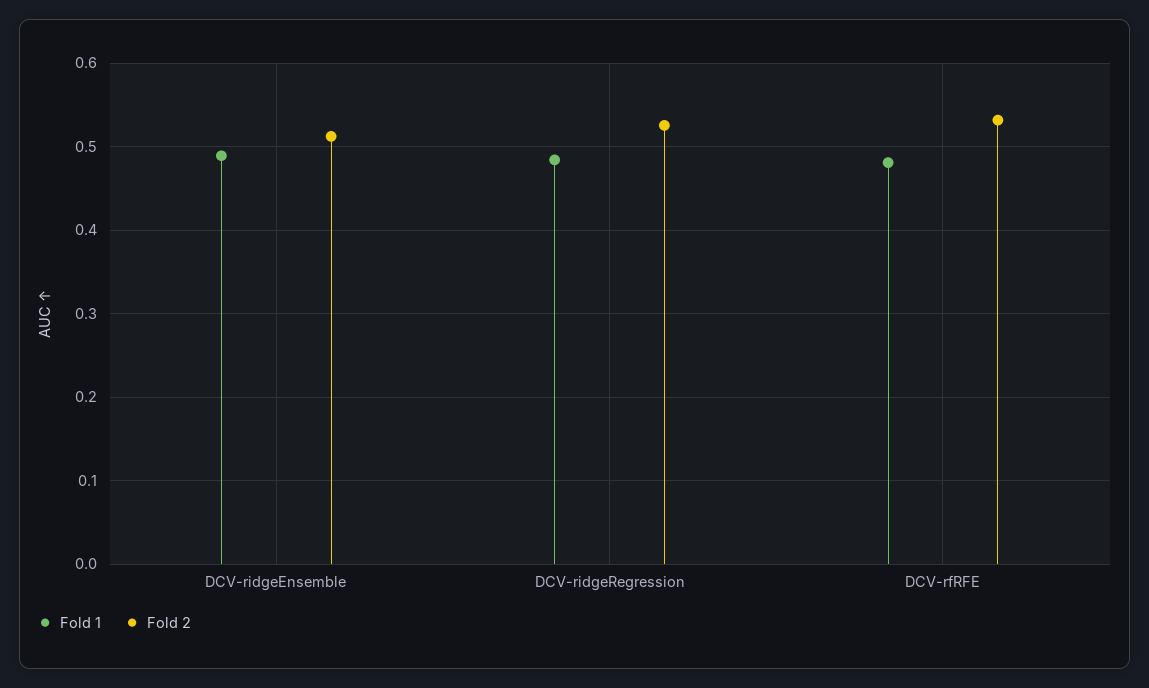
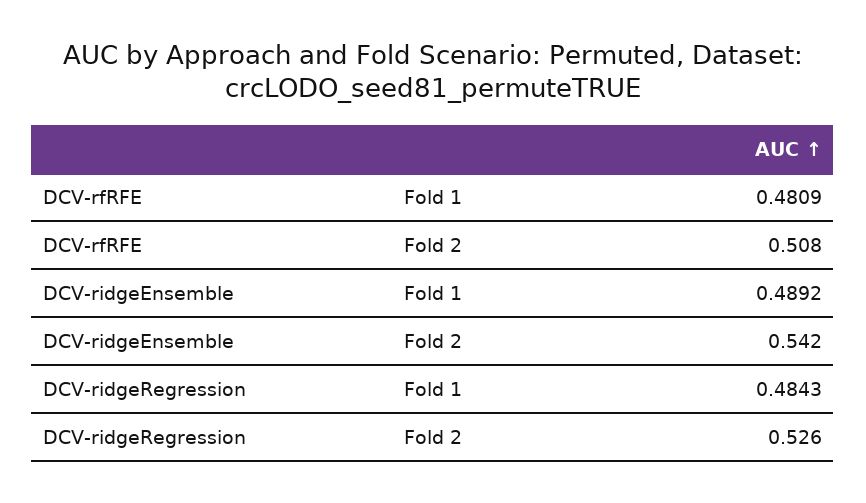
Fold 2, DCV-ridgeEnsemble: 0.51 -> 0.542
Fold 2, DCV-rfRFE: 0.53 -> 0.508

